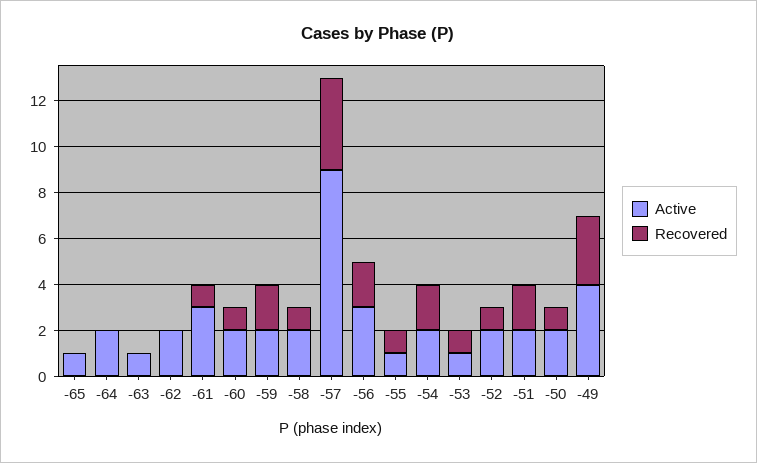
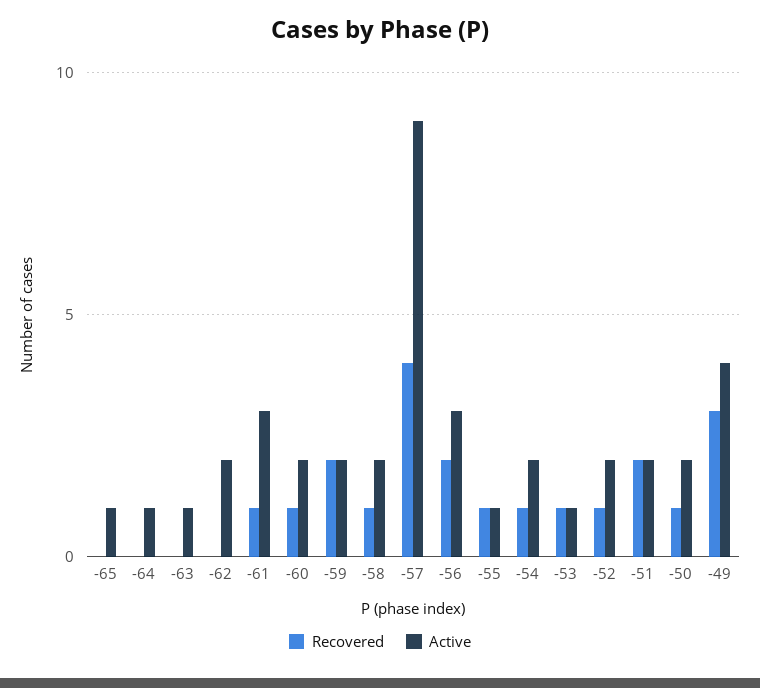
Active, -64: 2 -> 1
Recovered, -54: 2 -> 1

